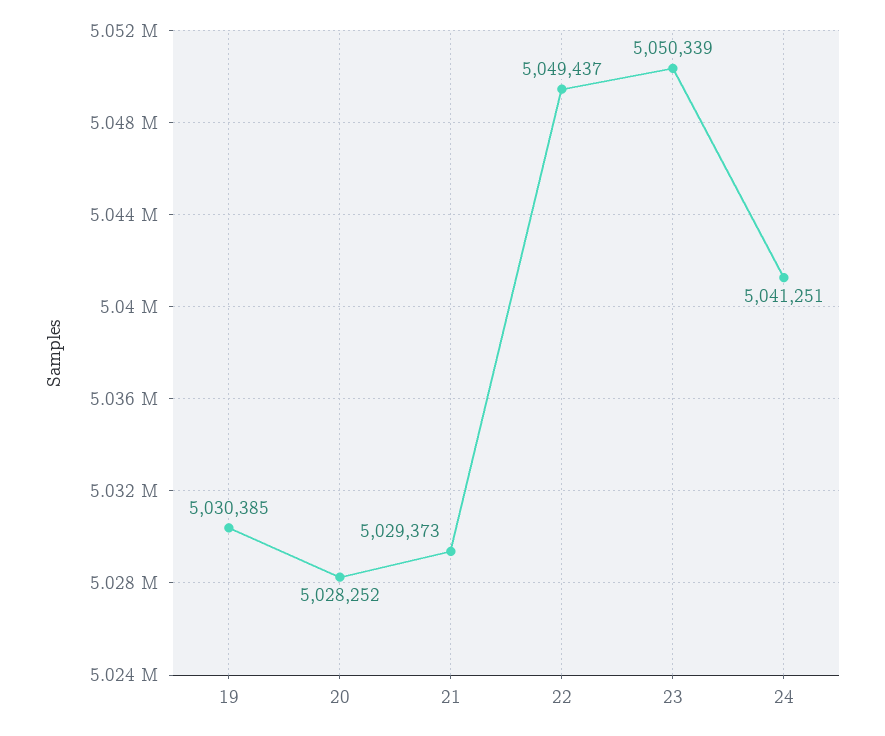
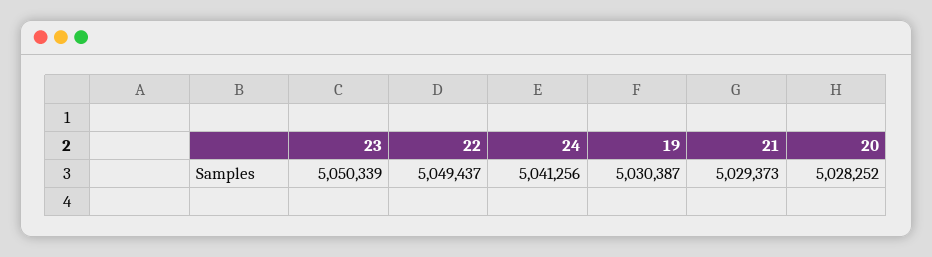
19: 5030385 -> 5030387
24: 5041251 -> 5041256

